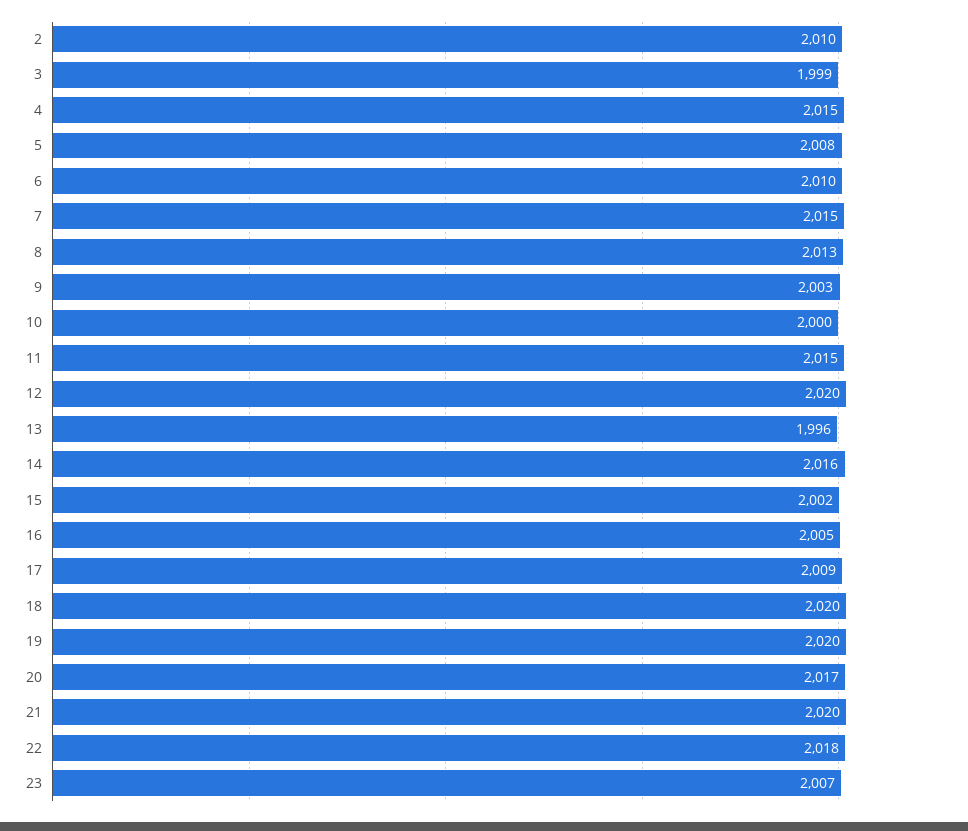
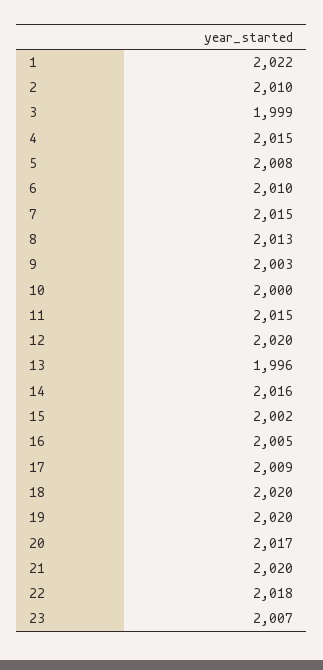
1: none -> 2022

